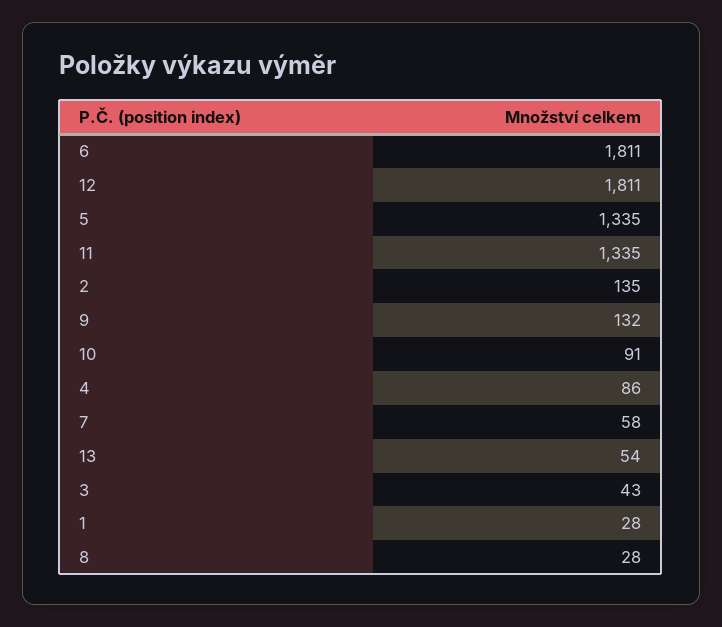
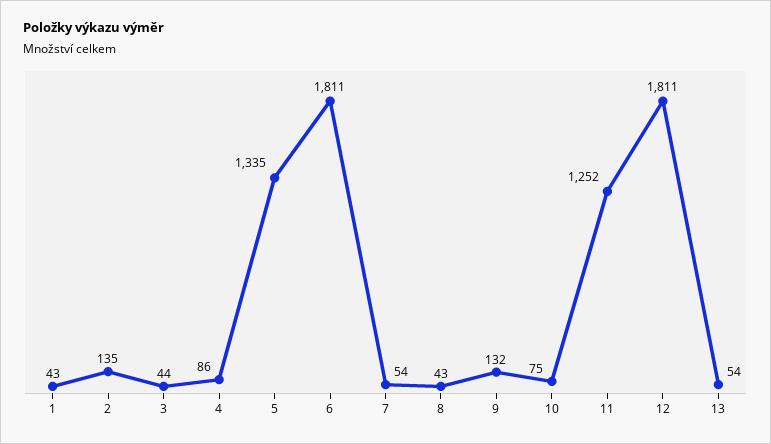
11: 1335 -> 1252
10: 91 -> 75
7: 58 -> 54
3: 43 -> 44
1: 28 -> 43
8: 28 -> 43

